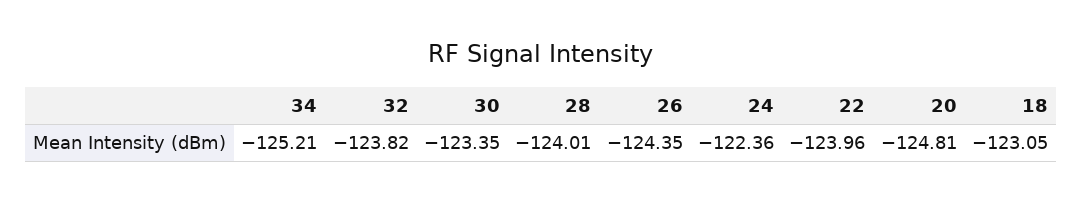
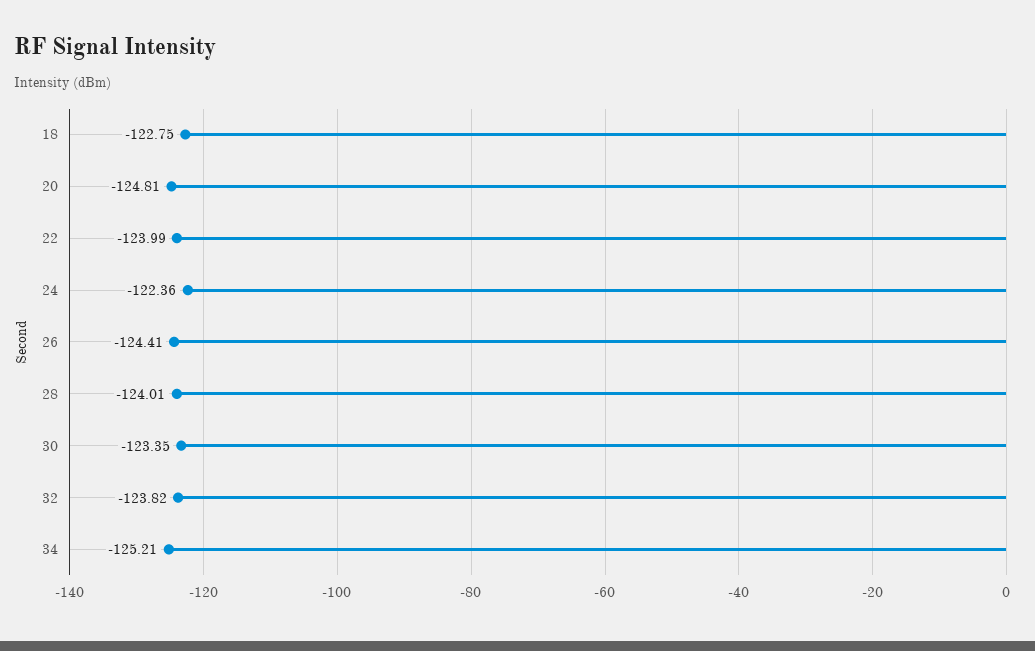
26: -124.35 -> -124.41
22: -123.96 -> -123.99
18: -123.05 -> -122.75

